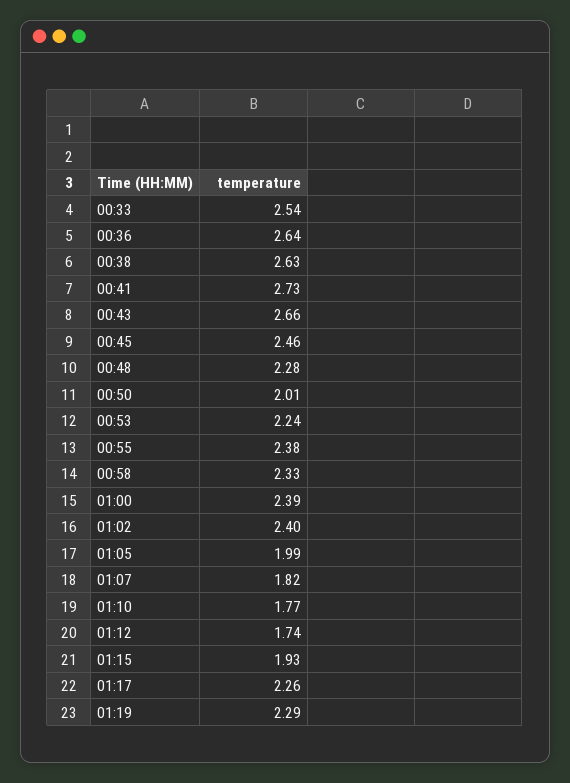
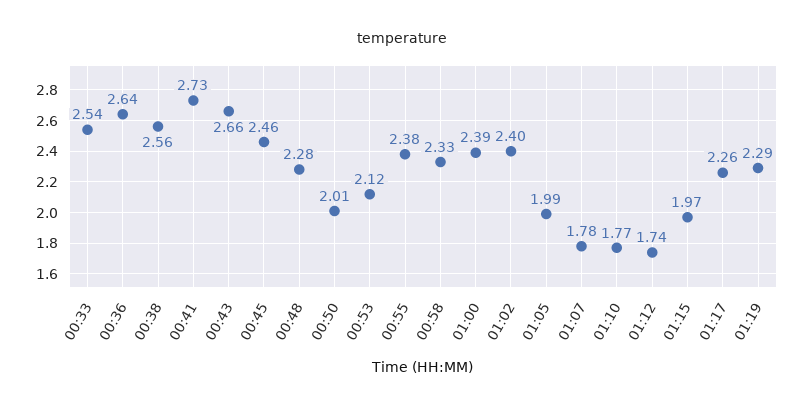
00:38: 2.63 -> 2.56
00:53: 2.24 -> 2.12
01:07: 1.82 -> 1.78
01:15: 1.93 -> 1.97

